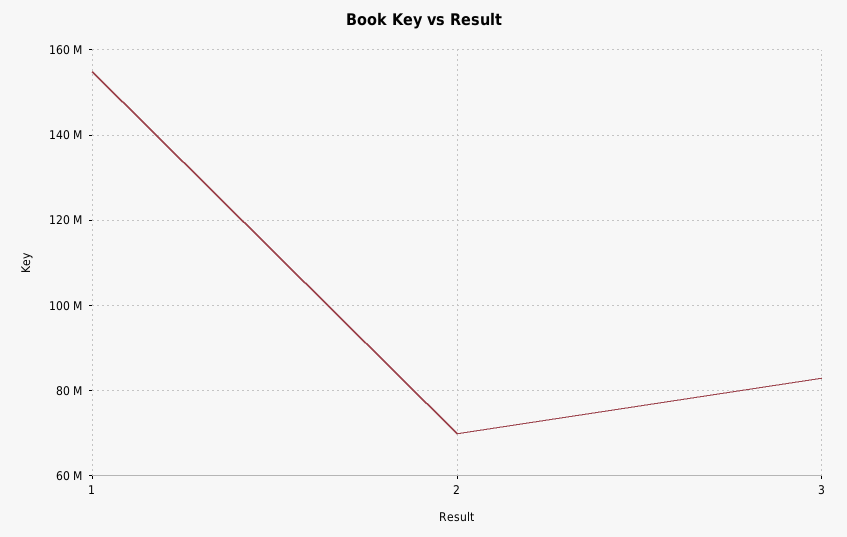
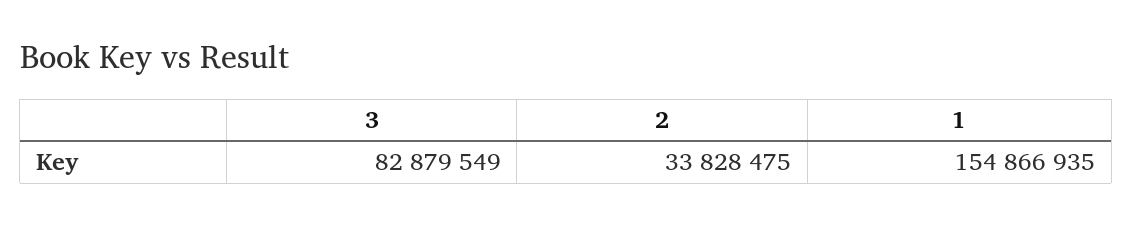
2: 70000000 -> 33828475

